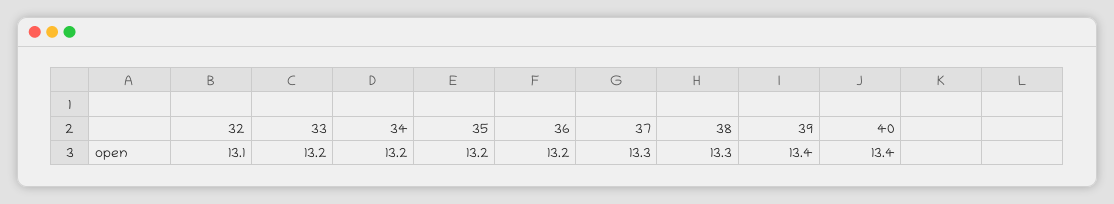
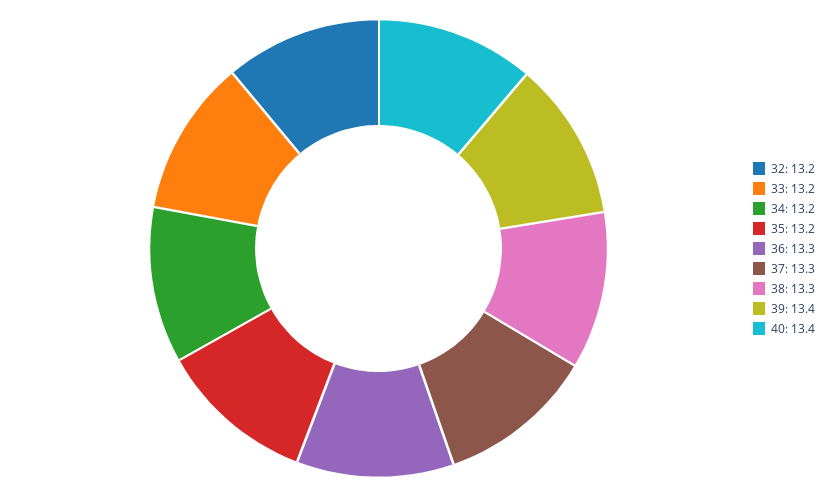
32: 13.1 -> 13.2
36: 13.2 -> 13.3

